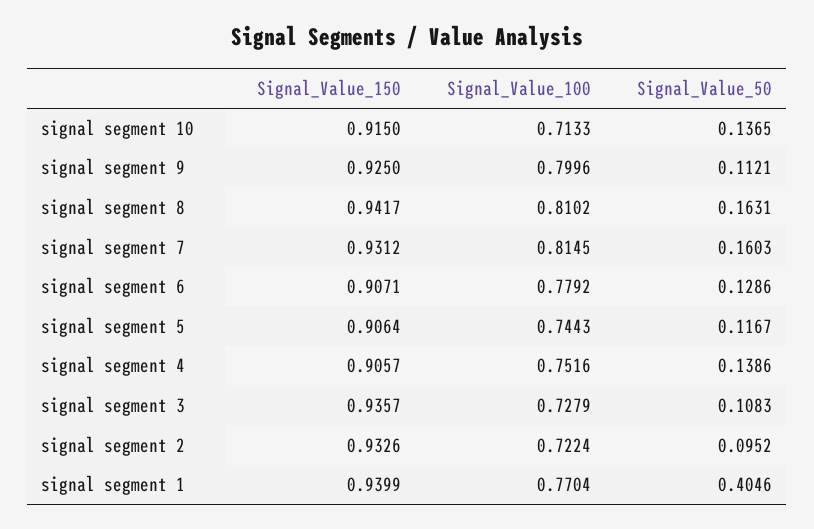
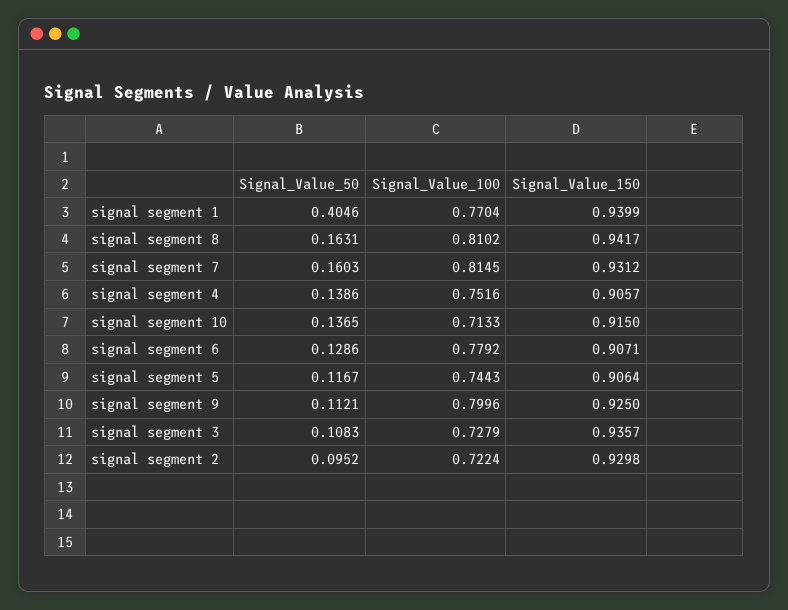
Signal_Value_150, signal segment 2: 0.9326 -> 0.9298

